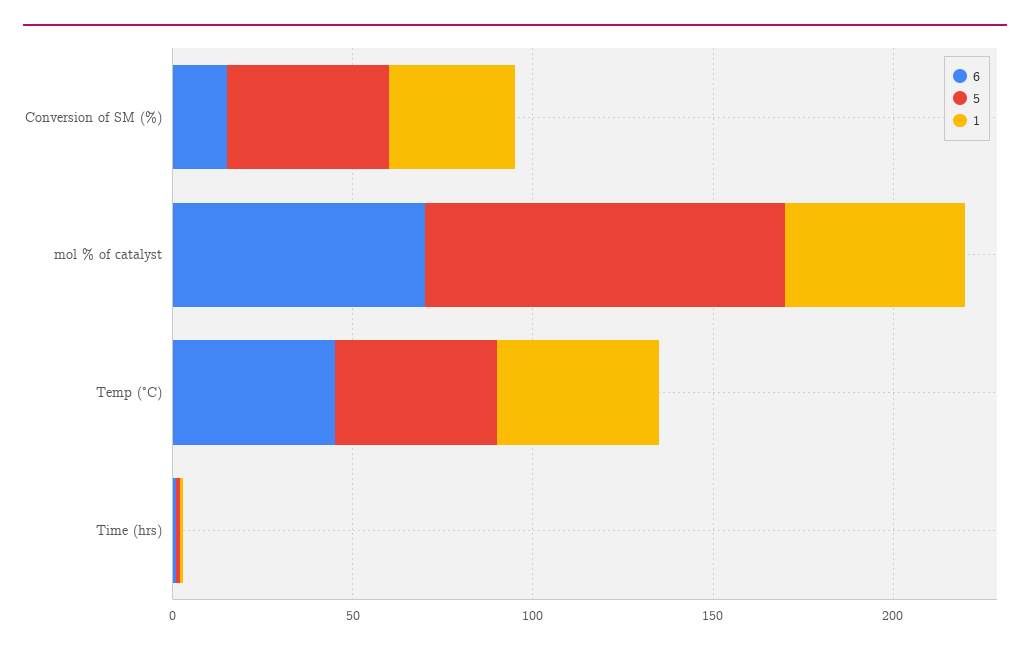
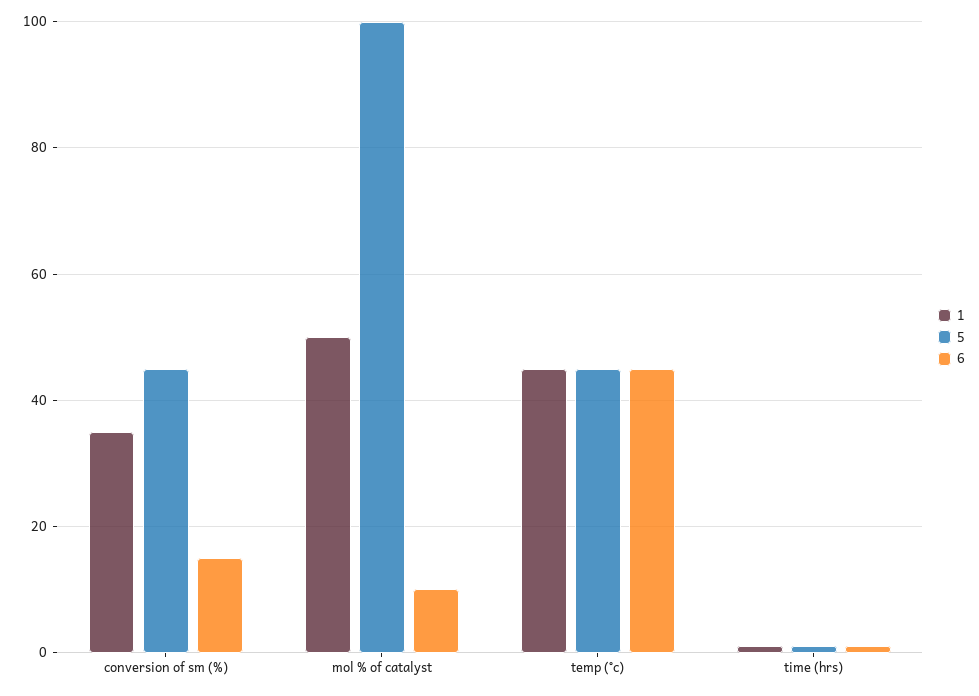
6, mol % of catalyst: 70 -> 10

